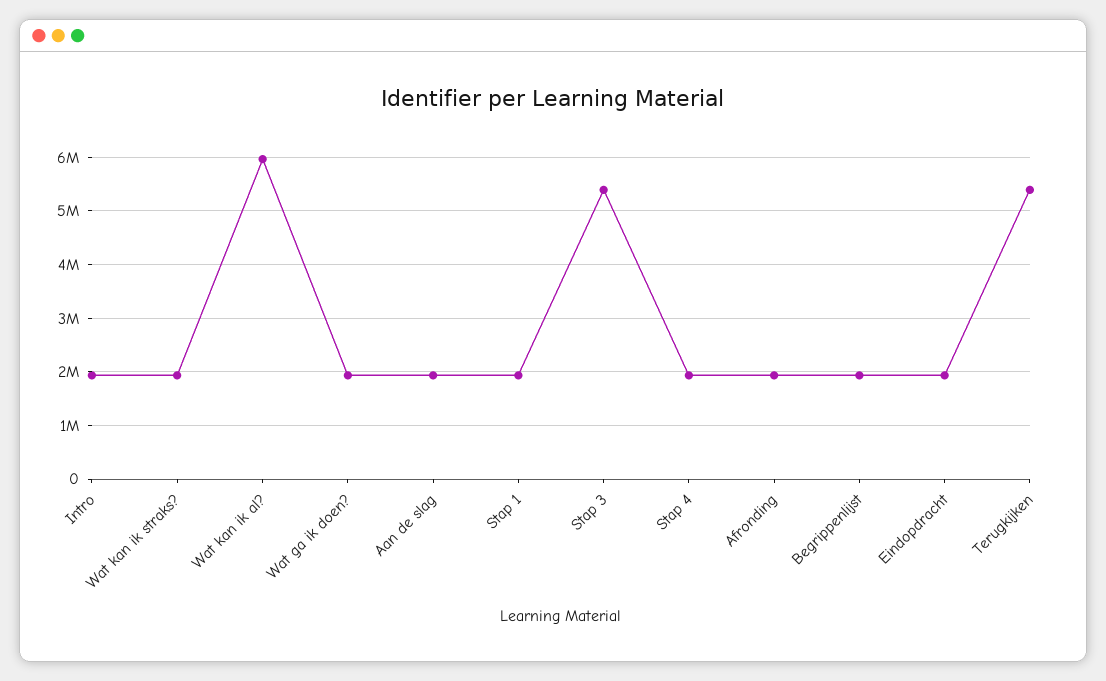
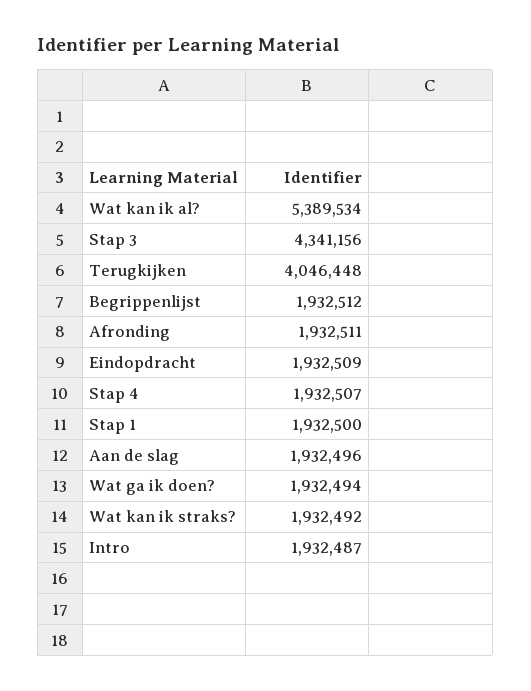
Wat kan ik al?: 6000000 -> 5389534
Stap 3: 5400000 -> 4341156
Terugkijken: 5400000 -> 4046448

